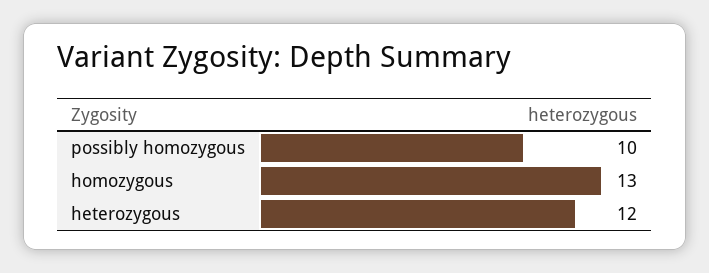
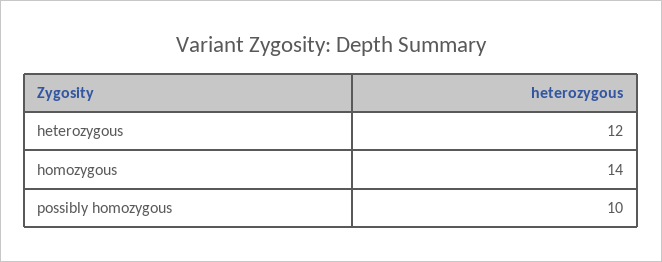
homozygous: 13 -> 14

